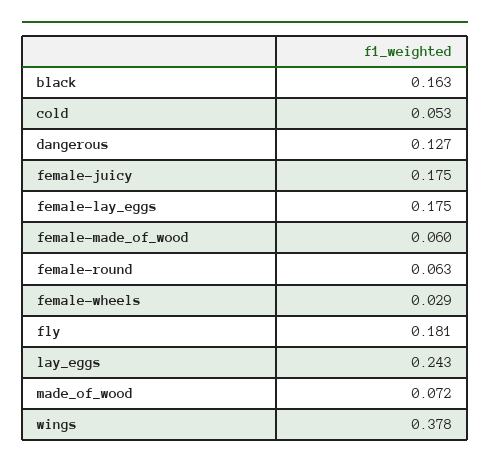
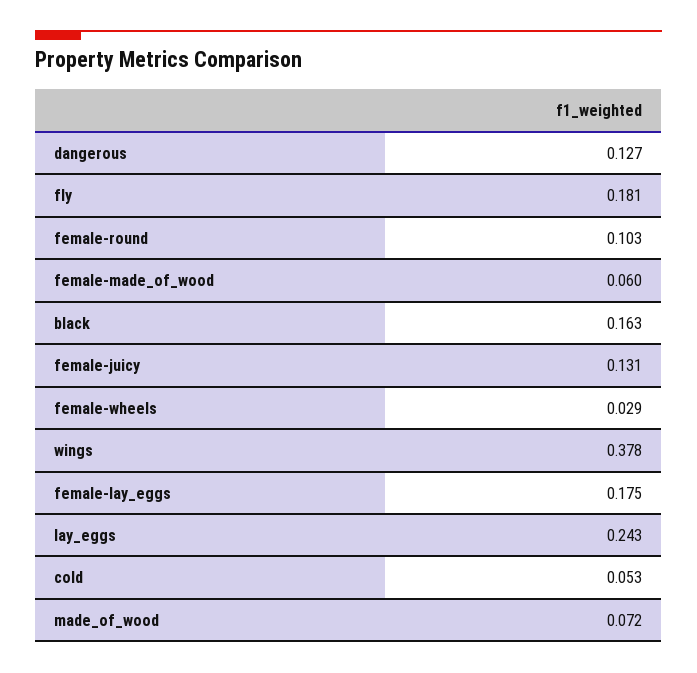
female-juicy: 0.175 -> 0.131
female-round: 0.063 -> 0.103

